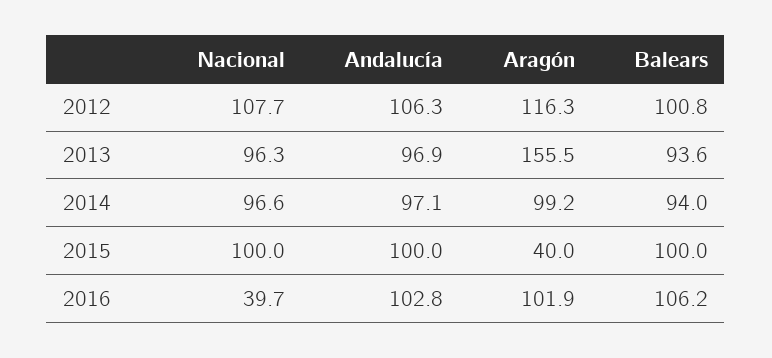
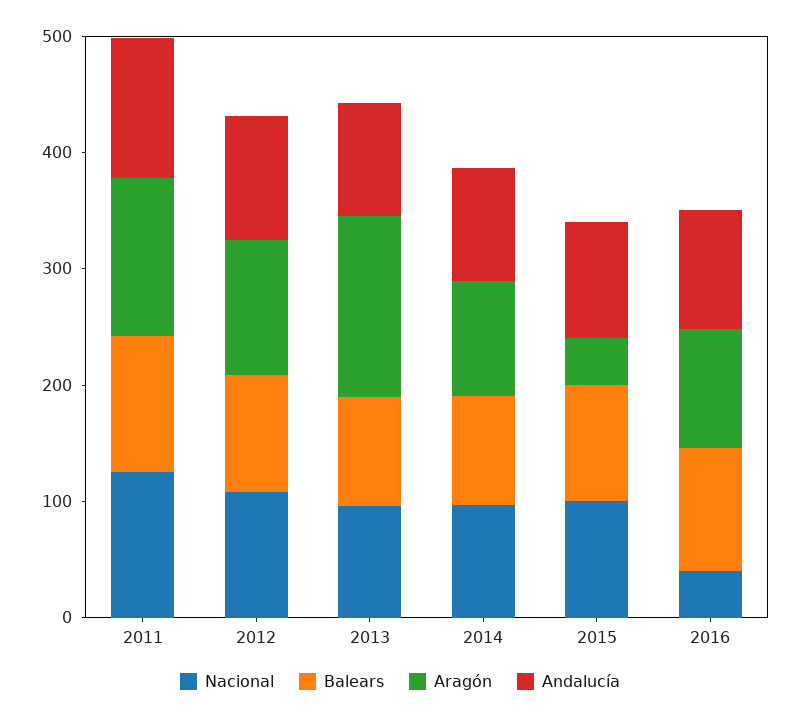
Nacional, 2011: none -> 120
Balears, 2011: none -> 120
Aragón, 2011: none -> 140
Andalucía, 2011: none -> 120

